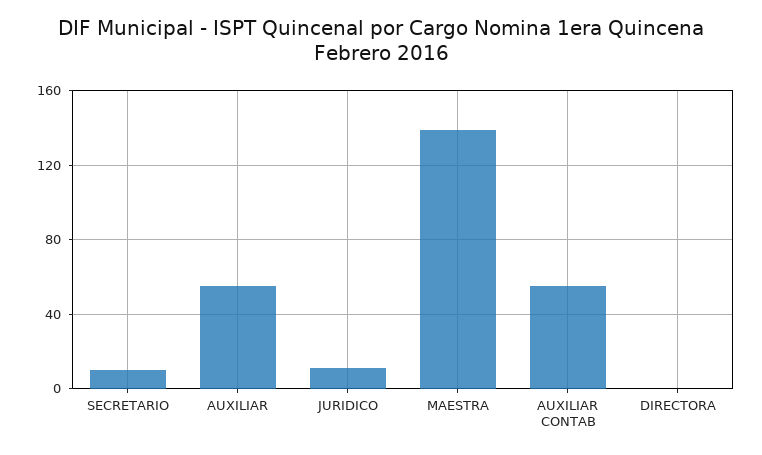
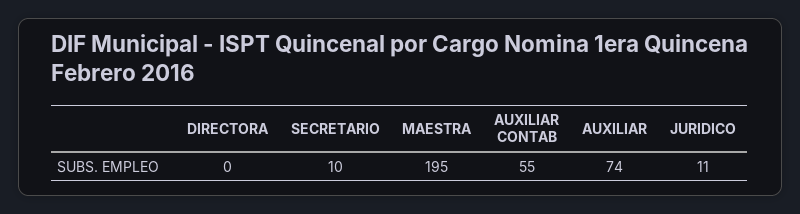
AUXILIAR: 55 -> 74
MAESTRA: 140 -> 195

